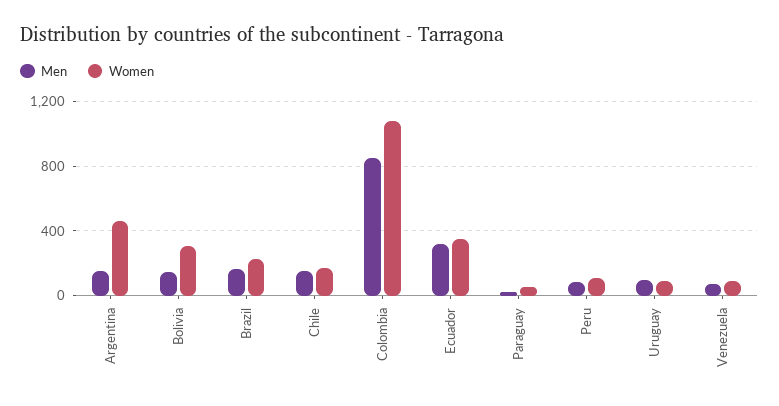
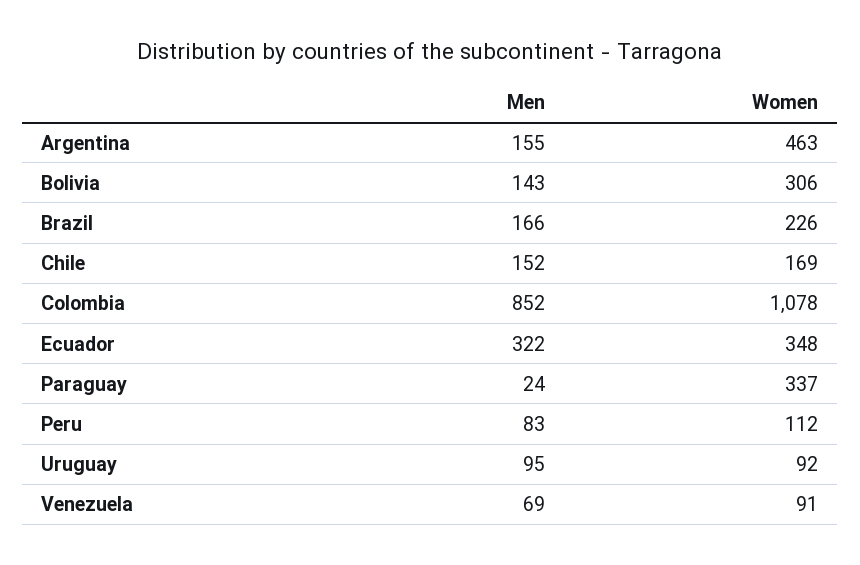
Women, Paraguay: 50 -> 337

